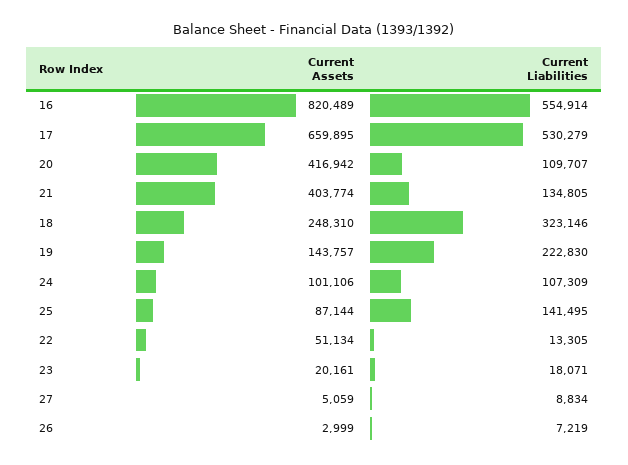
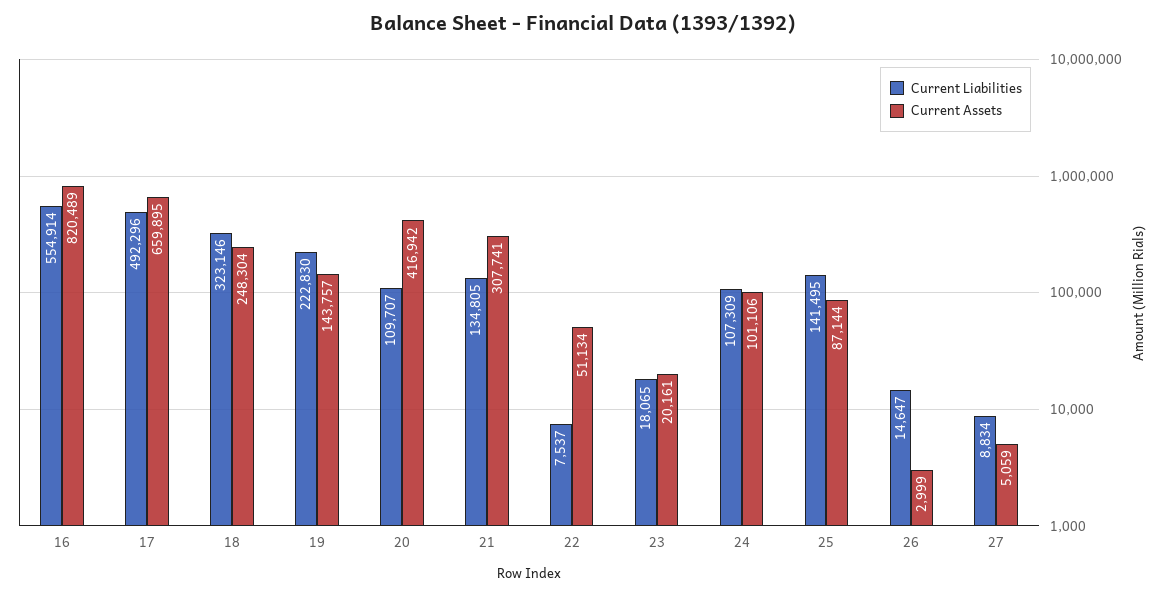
Current Liabilities, 17: 530279 -> 492296
Current Assets, 21: 403774 -> 307741
Current Assets, 18: 248310 -> 248304
Current Liabilities, 22: 13305 -> 7537
Current Liabilities, 23: 18071 -> 18065
Current Liabilities, 26: 7219 -> 14647

